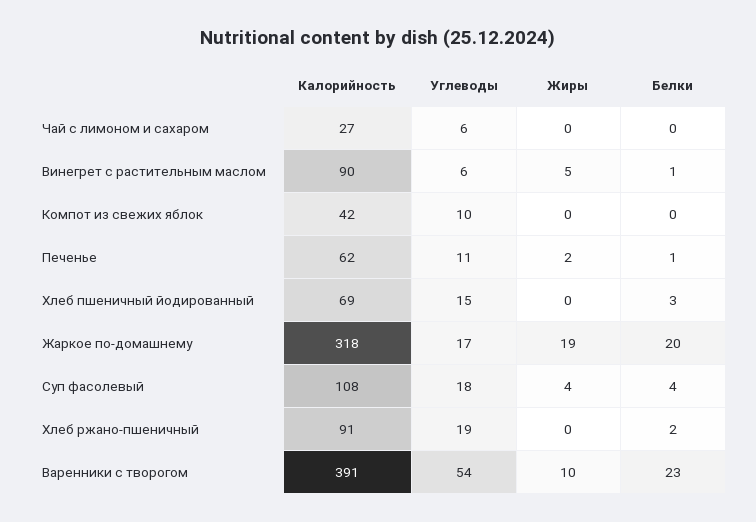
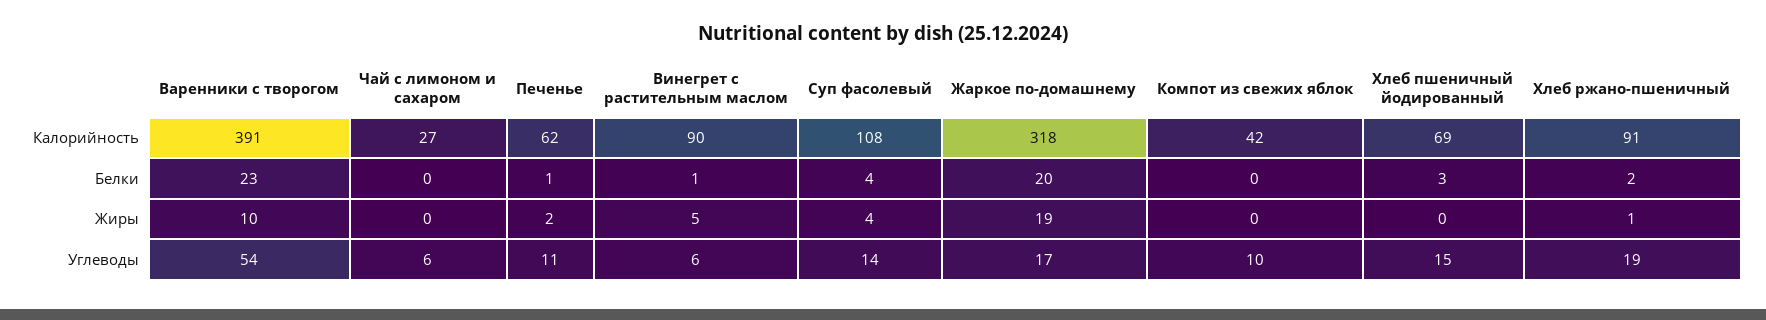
Углеводы, Суп фасолевый: 18 -> 14
Жиры, Хлеб ржано-пшеничный: 0 -> 1

